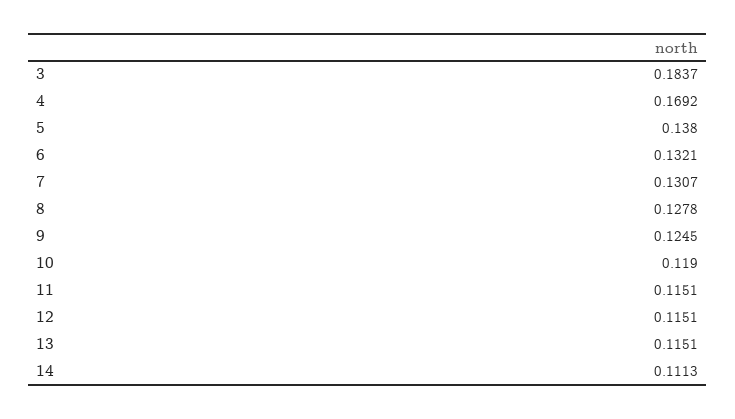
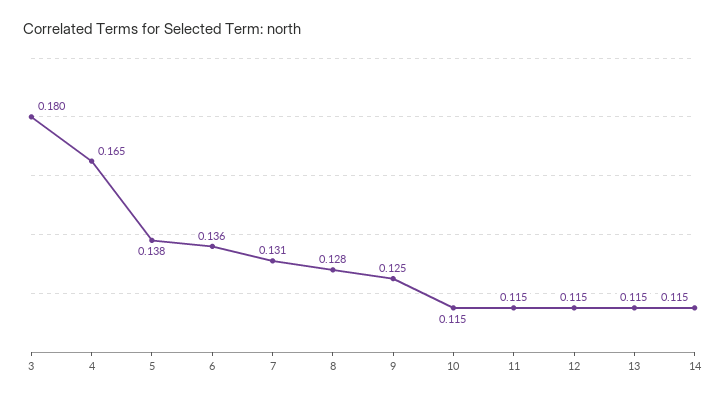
3: 0.1837 -> 0.18
4: 0.1692 -> 0.165
6: 0.1321 -> 0.136
10: 0.119 -> 0.115
14: 0.1113 -> 0.115

